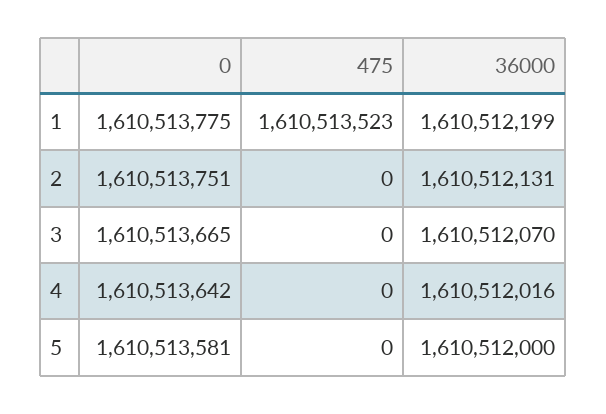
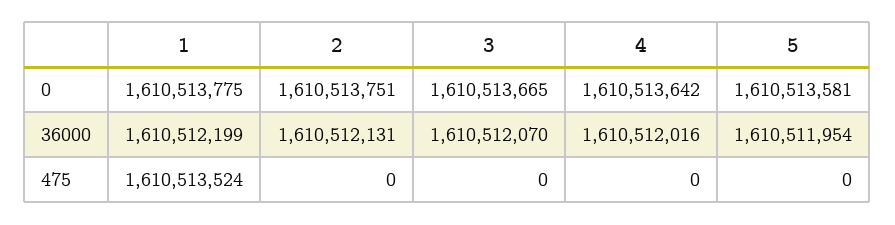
475, 1: 1610513523 -> 1610513524
36000, 5: 1610512000 -> 1610511954

